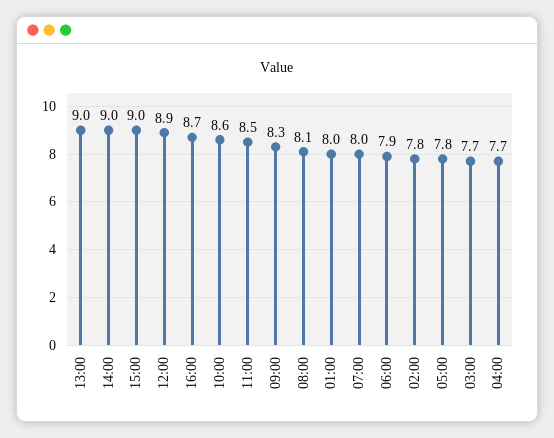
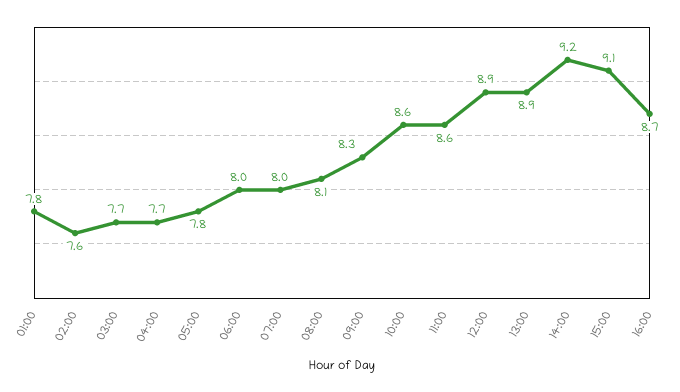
13:00: 9 -> 8.9
14:00: 9 -> 9.2
15:00: 9 -> 9.1
11:00: 8.5 -> 8.6
01:00: 8 -> 7.8
06:00: 7.9 -> 8
02:00: 7.8 -> 7.6

